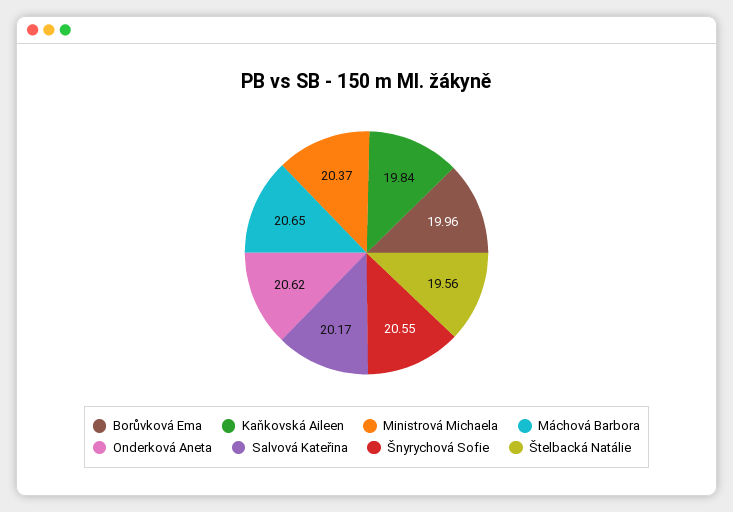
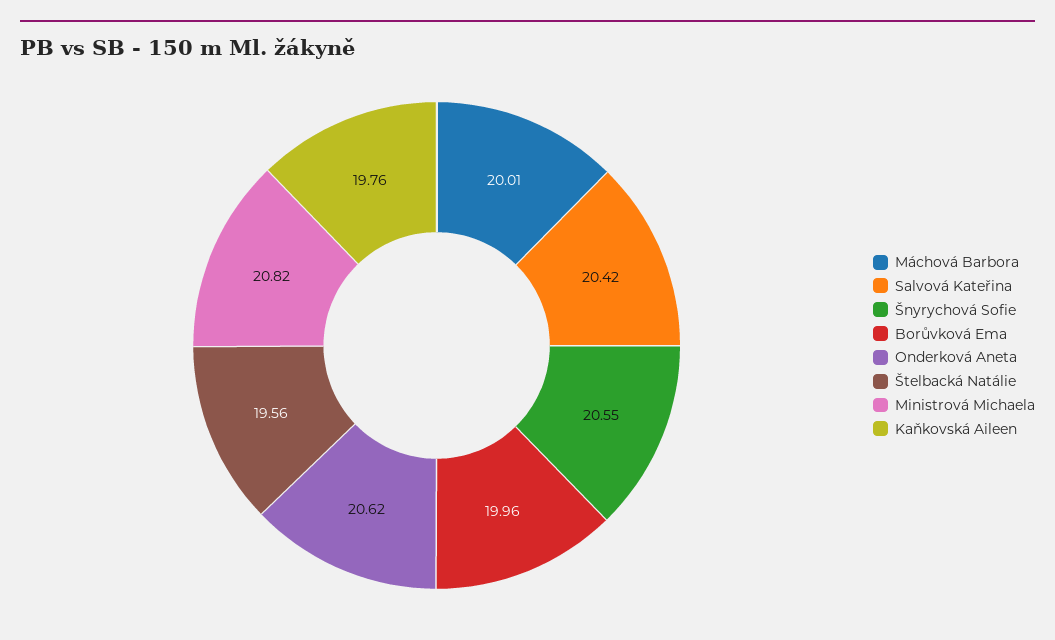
Kaňkovská Aileen: 19.84 -> 19.76
Ministrová Michaela: 20.37 -> 20.82
Máchová Barbora: 20.65 -> 20.01
Salvová Kateřina: 20.17 -> 20.42

